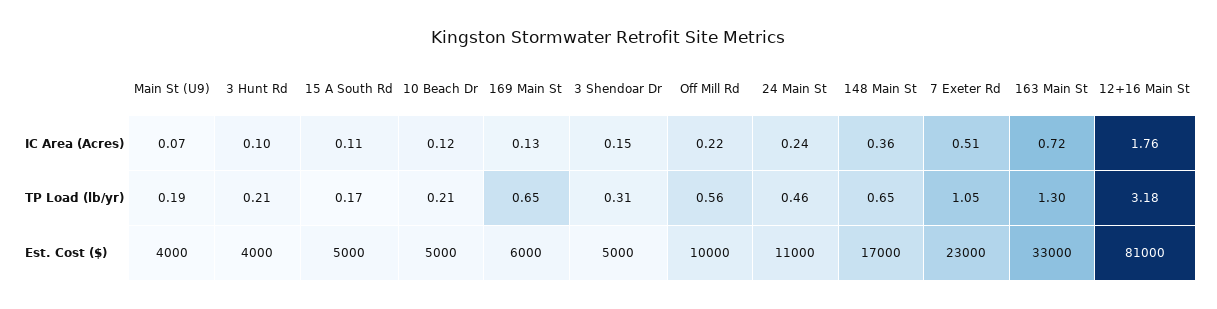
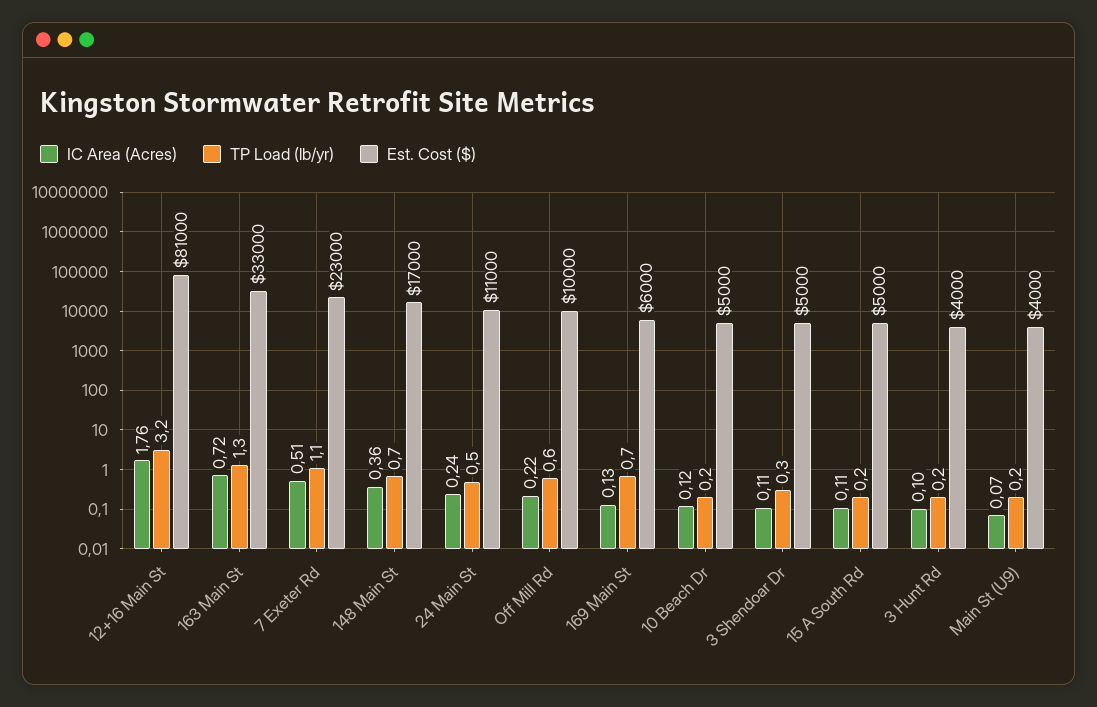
IC Area (Acres), 3 Shendoar Dr: 0.15 -> 0.11

